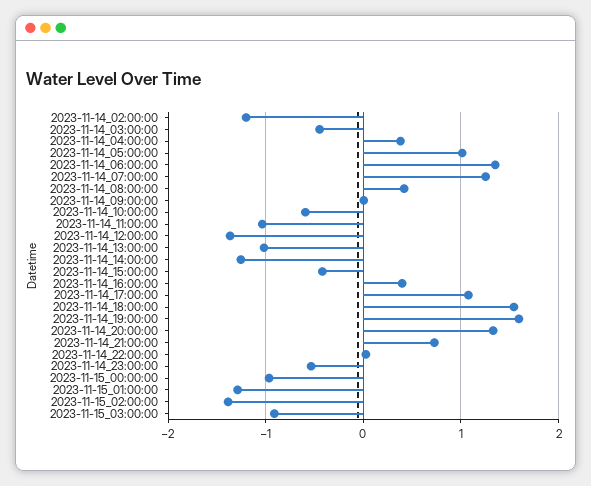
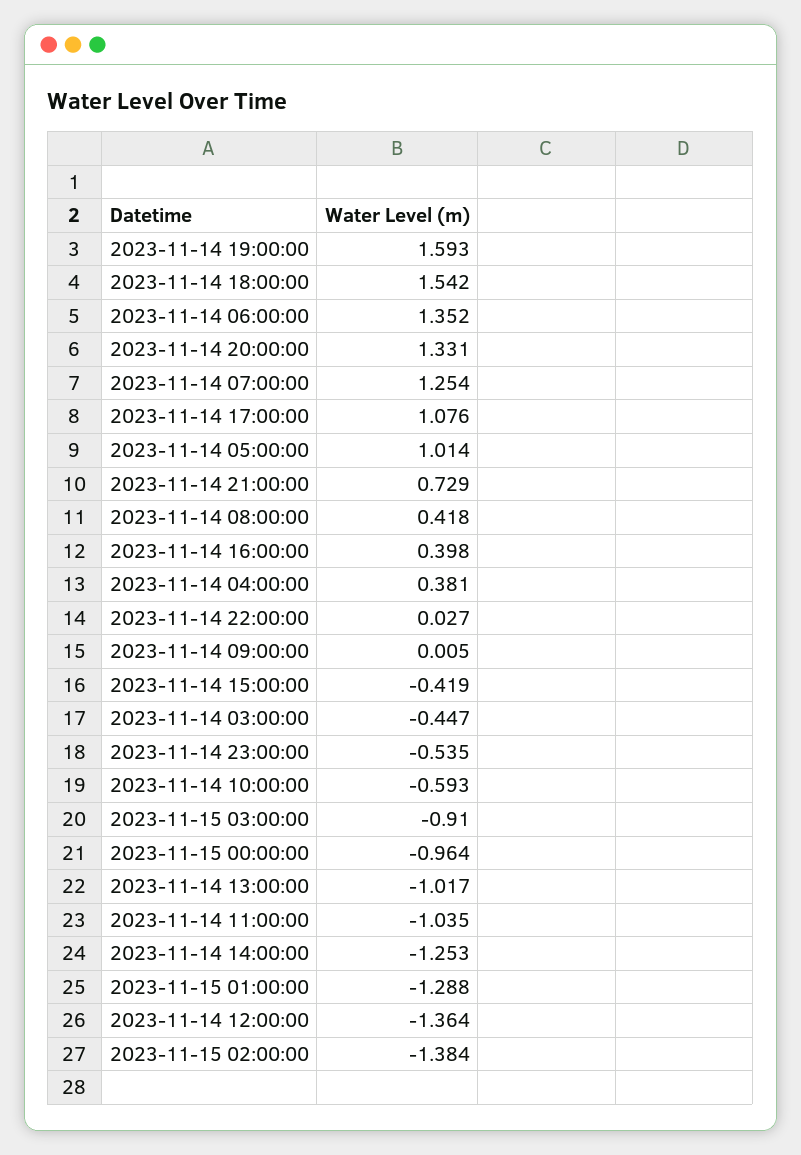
2023-11-14_02:00:00: -1.2 -> none

